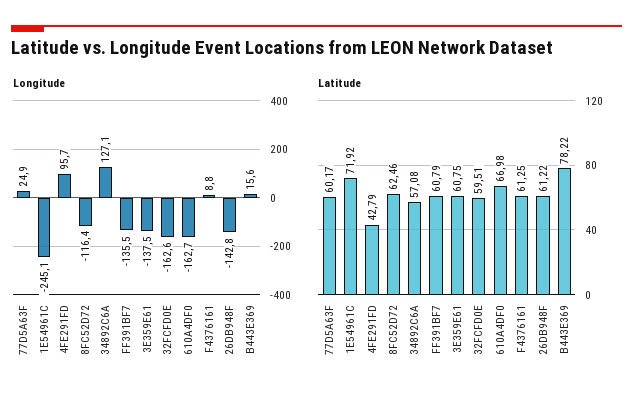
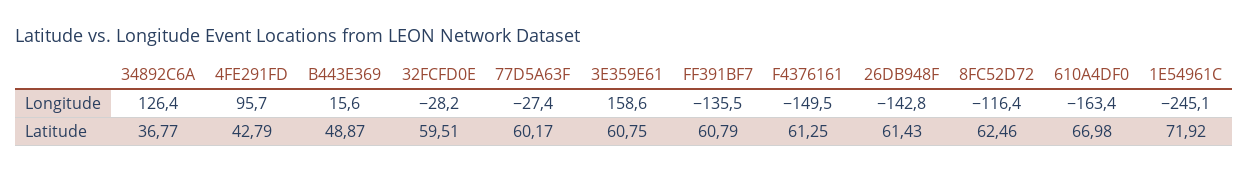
Longitude, 77D5A63F: 24.9 -> -27.4
Longitude, 34892C6A: 127.1 -> 126.4
Longitude, 3E359E61: -137.5 -> 158.6
Longitude, 32FCFD0E: -162.6 -> -28.2
Longitude, 610A4DF0: -162.7 -> -163.4
Longitude, F4376161: 8.8 -> -149.5
Latitude, 34892C6A: 57.08 -> 36.77
Latitude, 26DB948F: 61.22 -> 61.43
Latitude, B443E369: 78.22 -> 48.87

